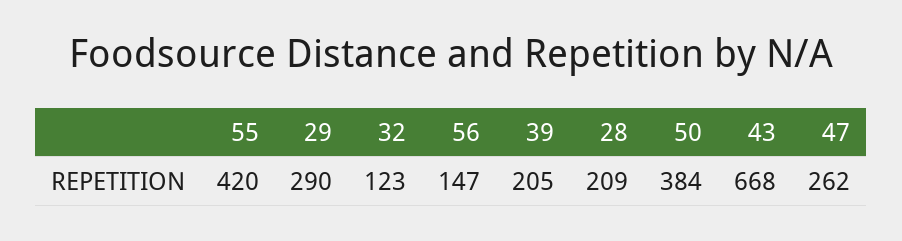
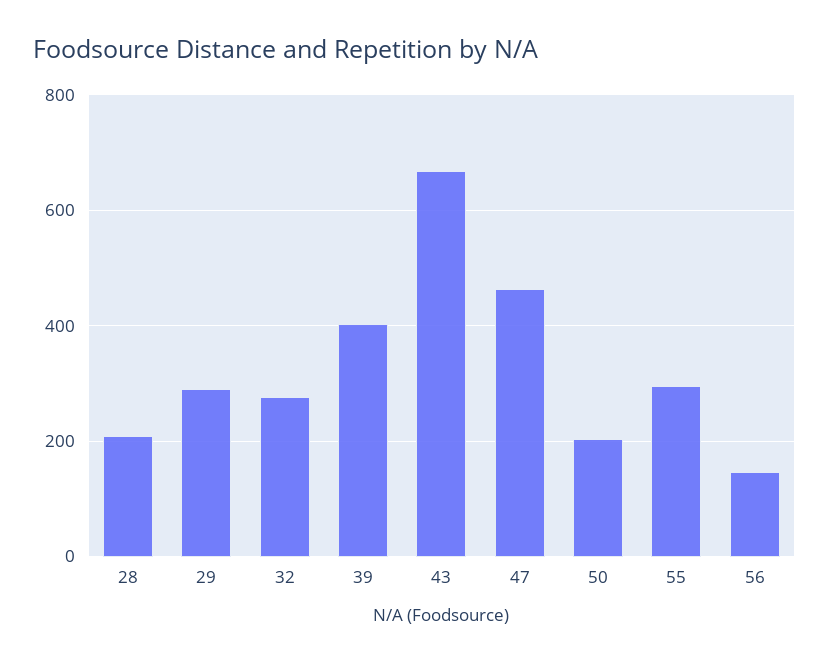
55: 420 -> 300
32: 123 -> 280
39: 205 -> 400
50: 384 -> 200
47: 262 -> 460

